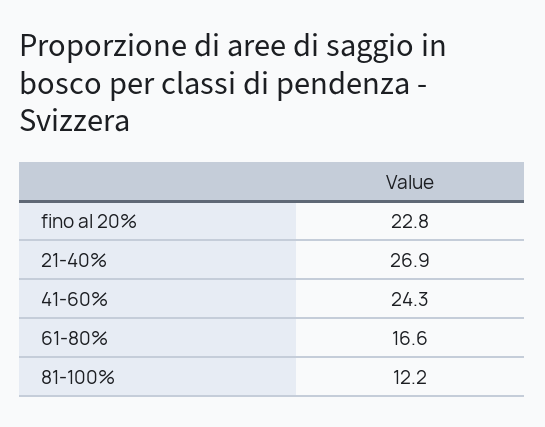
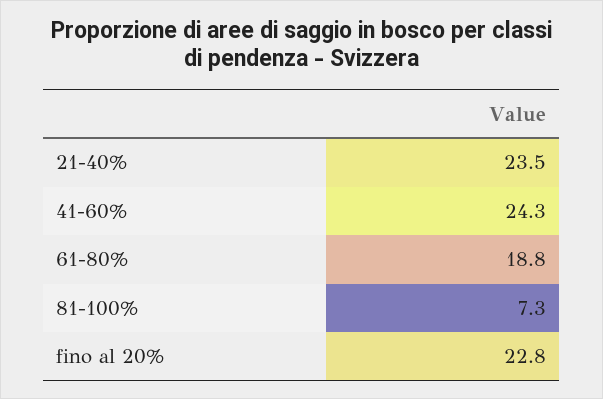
21-40%: 26.9 -> 23.5
61-80%: 16.6 -> 18.8
81-100%: 12.2 -> 7.3

